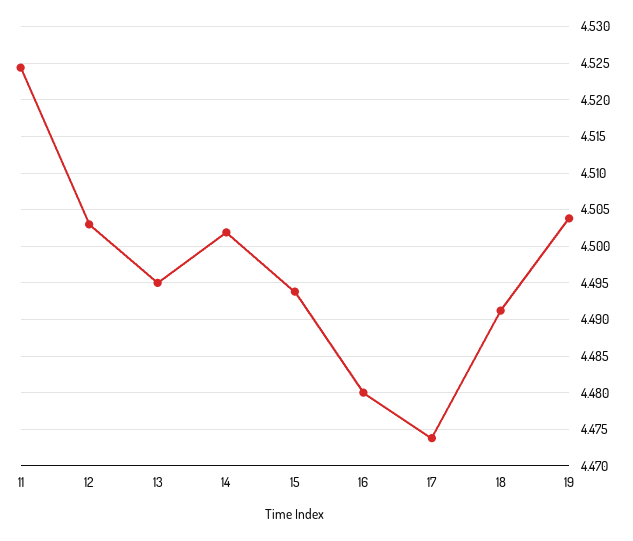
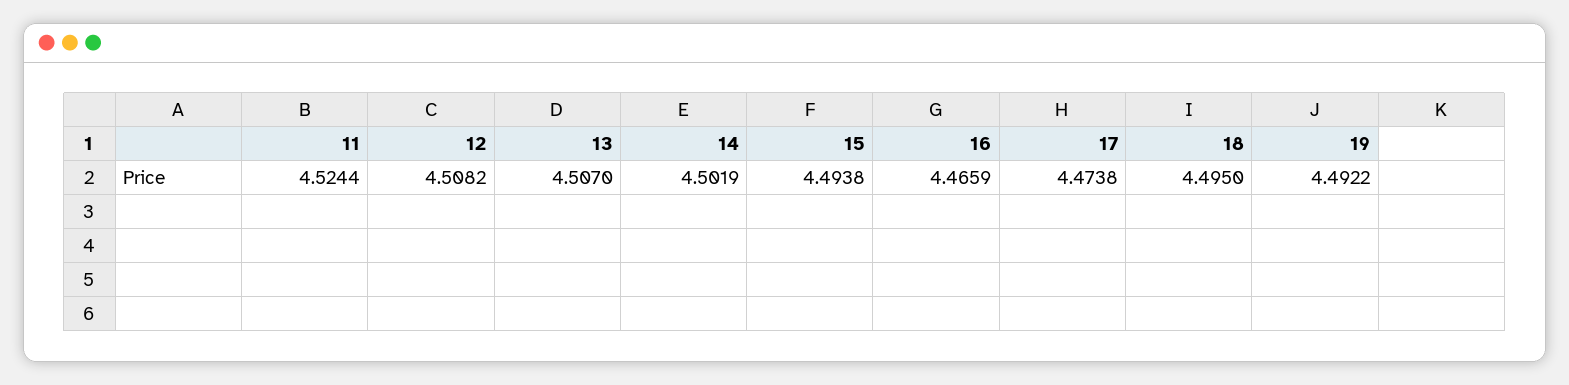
12: 4.503 -> 4.5082
13: 4.495 -> 4.507
16: 4.48 -> 4.4659
18: 4.491 -> 4.495
19: 4.504 -> 4.4922

